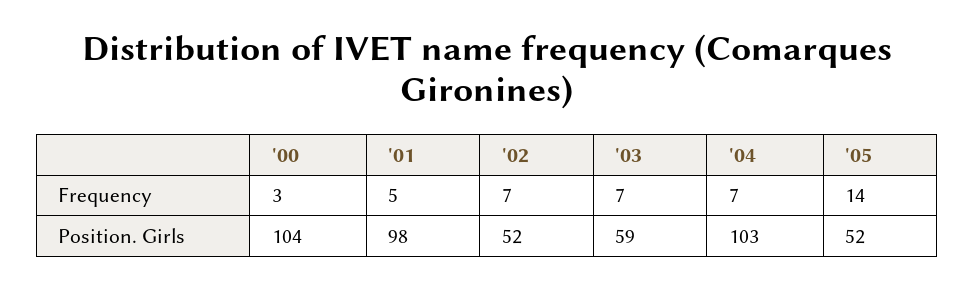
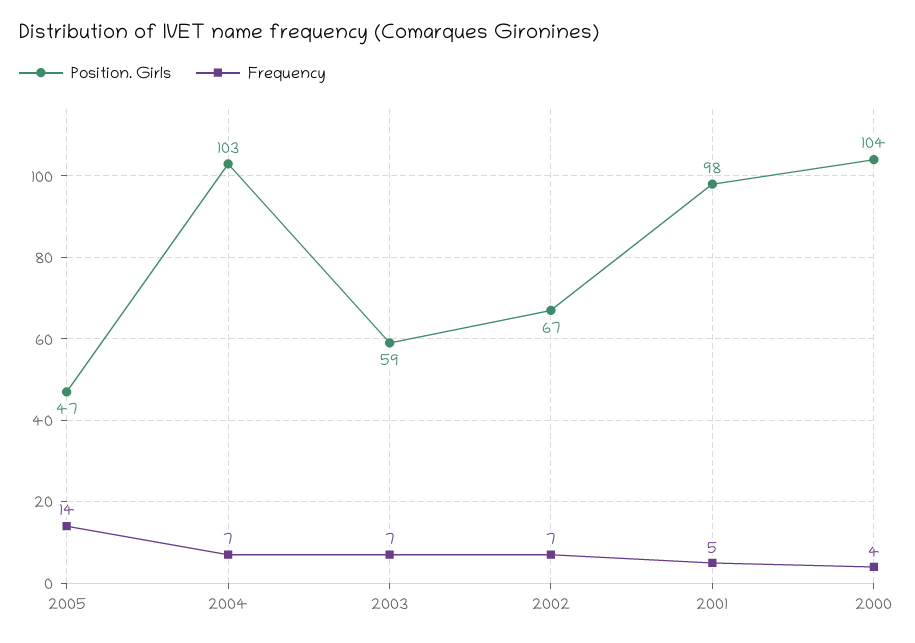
Frequency, '00: 3 -> 4
Position. Girls, '02: 52 -> 67
Position. Girls, '05: 52 -> 47

